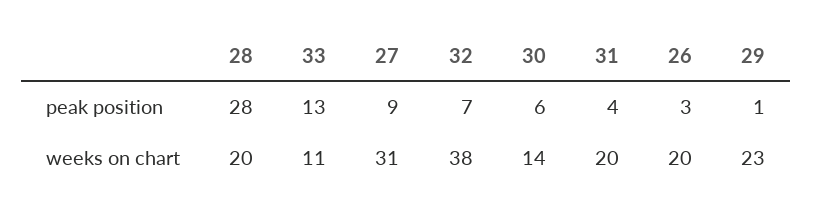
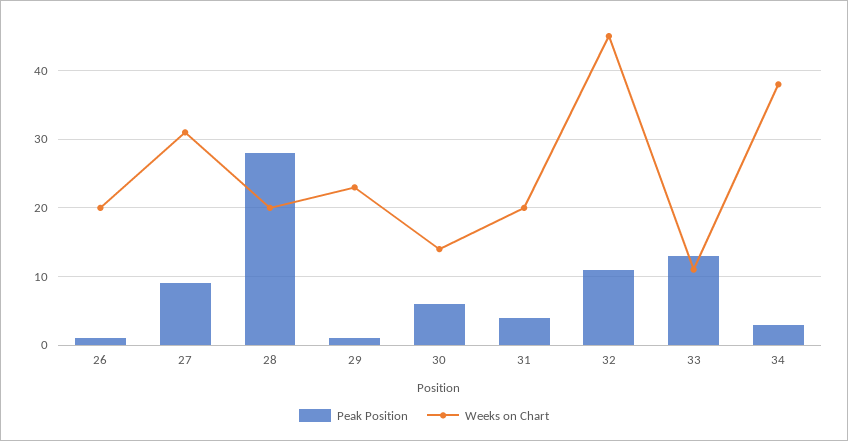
peak position, 32: 7 -> 11
peak position, 26: 3 -> 1
weeks on chart, 32: 38 -> 45
peak position, 34: none -> 3
weeks on chart, 34: none -> 38

